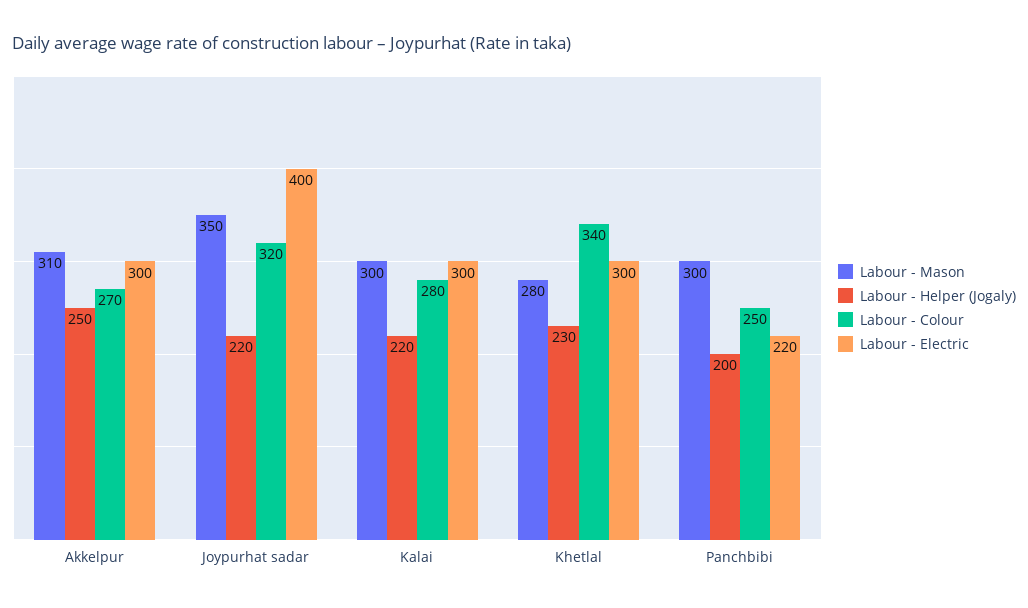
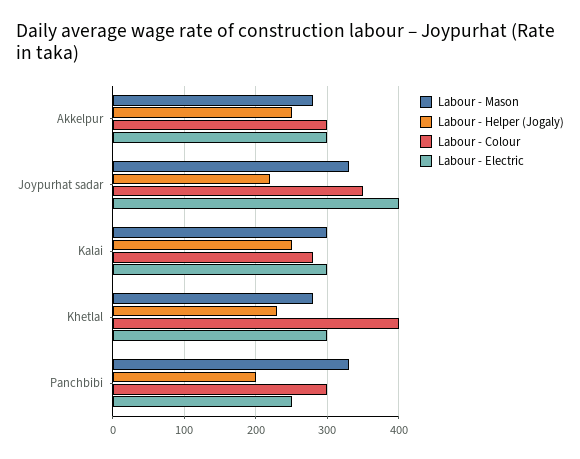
Labour - Mason, Akkelpur: 310 -> 280
Labour - Colour, Akkelpur: 270 -> 300
Labour - Mason, Joypurhat sadar: 350 -> 330
Labour - Colour, Joypurhat sadar: 320 -> 350
Labour - Helper (Jogaly), Kalai: 220 -> 250
Labour - Colour, Khetlal: 340 -> 400
Labour - Mason, Panchbibi: 300 -> 330
Labour - Colour, Panchbibi: 250 -> 300
Labour - Electric, Panchbibi: 220 -> 250

